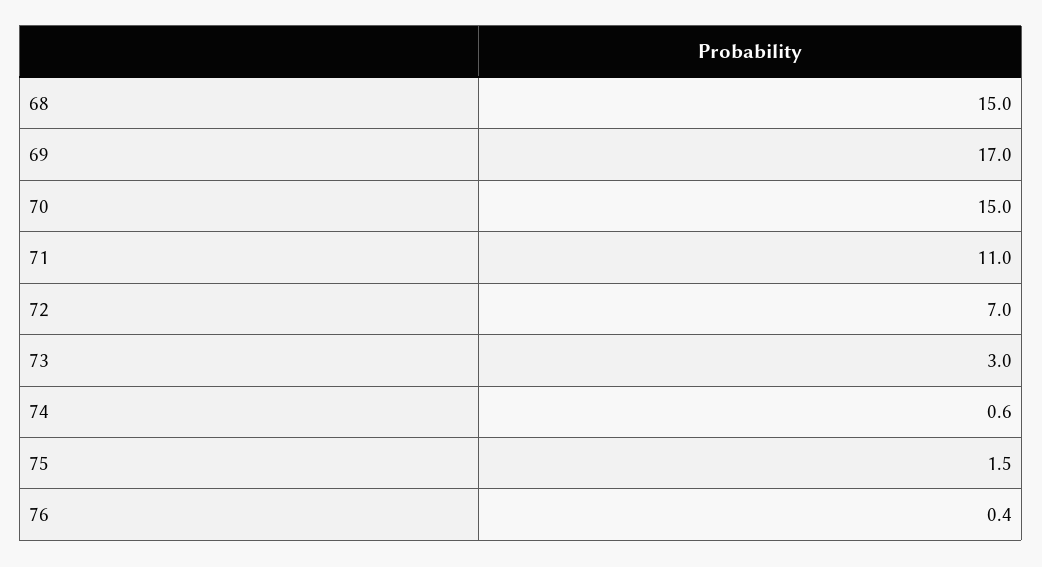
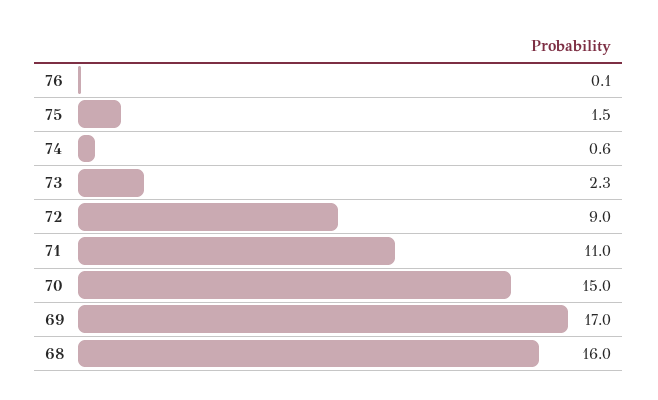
68: 15 -> 16
72: 7 -> 9
73: 3 -> 2.3
76: 0.4 -> 0.1

